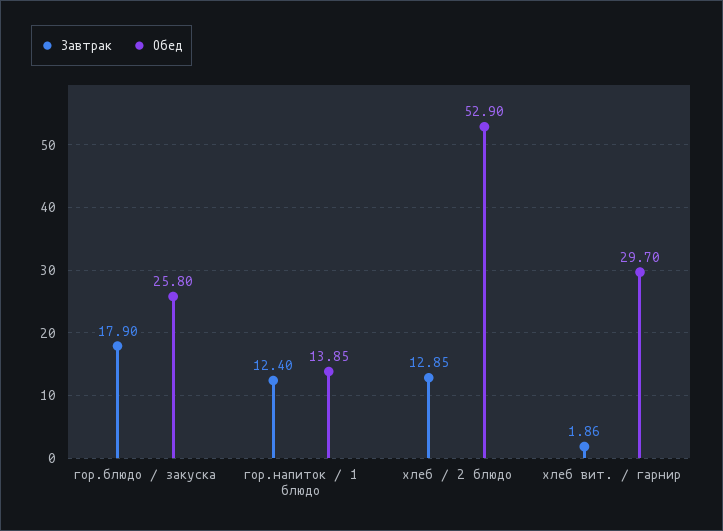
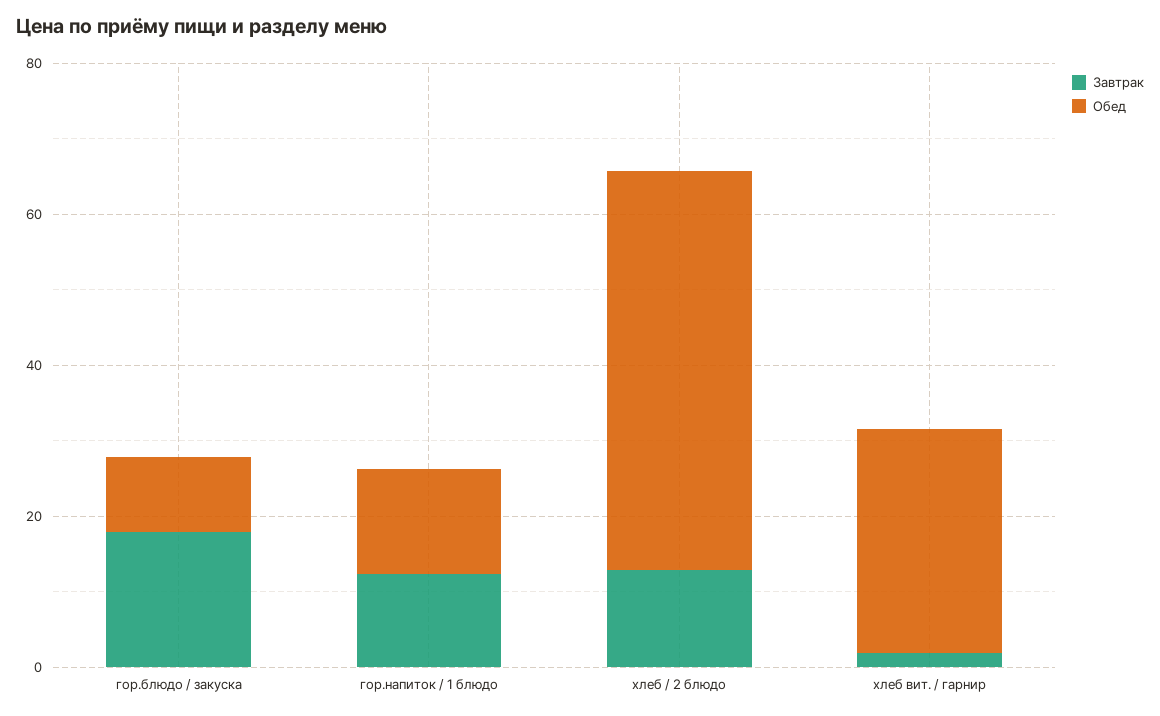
Обед, гор.блюдо / закуска: 25.8 -> 10

